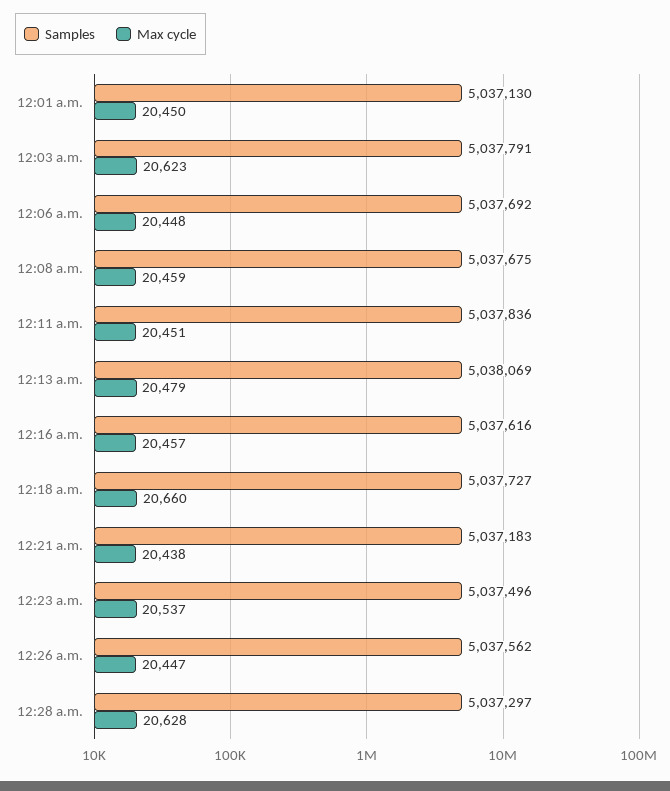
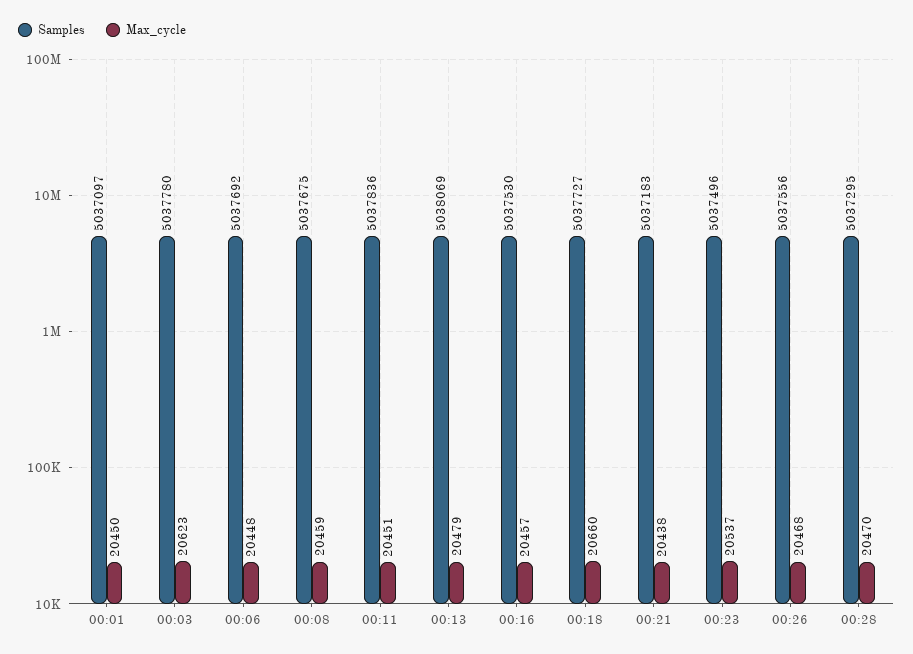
Samples, 12:01 a.m.: 5037130 -> 5037097
Samples, 12:03 a.m.: 5037791 -> 5037780
Samples, 12:16 a.m.: 5037616 -> 5037530
Samples, 12:26 a.m.: 5037562 -> 5037556
Max cycle, 12:26 a.m.: 20447 -> 20468
Samples, 12:28 a.m.: 5037297 -> 5037295
Max cycle, 12:28 a.m.: 20628 -> 20470

